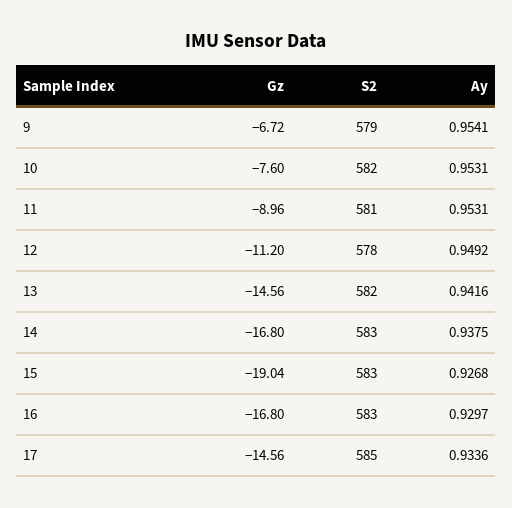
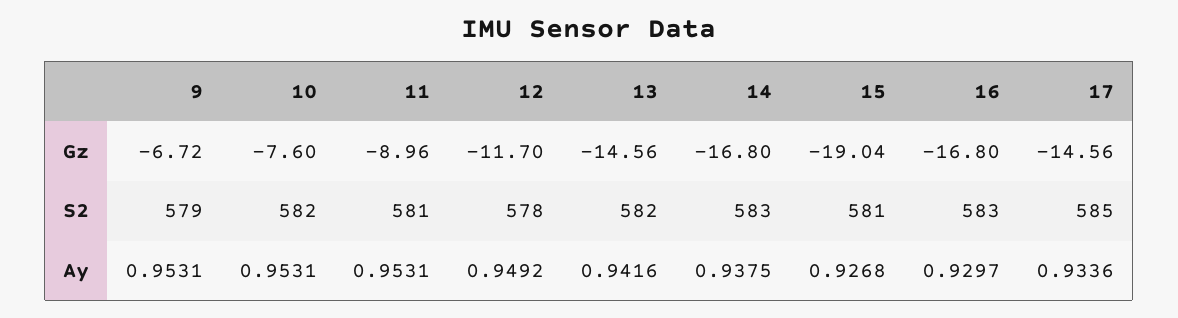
Ay, 9: 0.9541 -> 0.9531
Gz, 12: -11.2 -> -11.7
S2, 15: 583 -> 581

